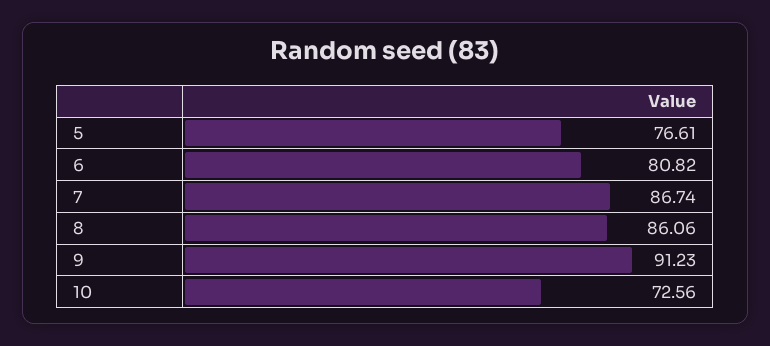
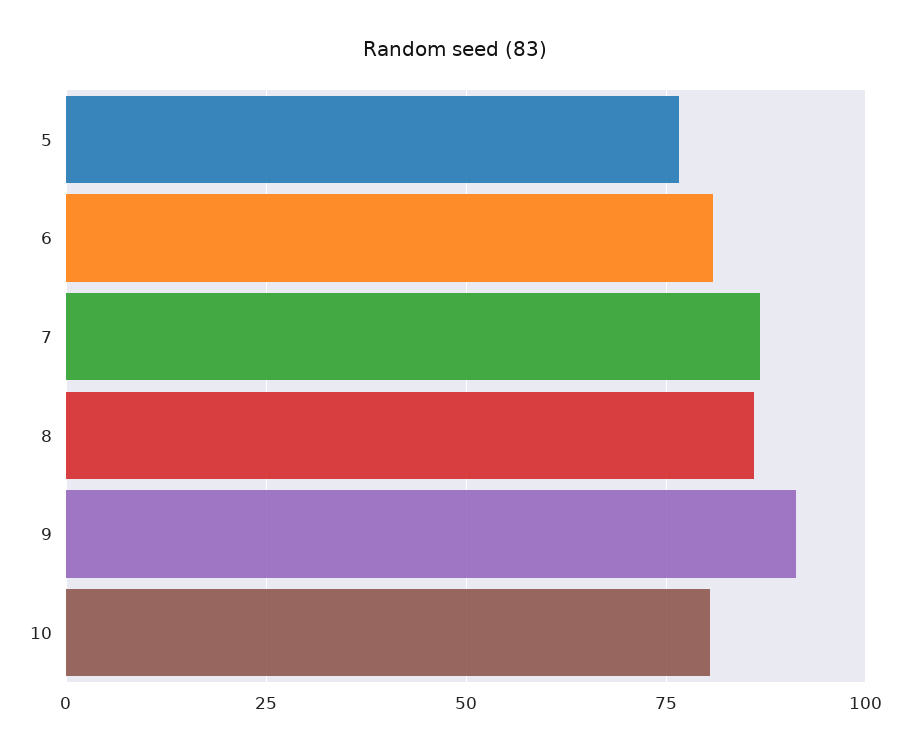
10: 72.56 -> 80

